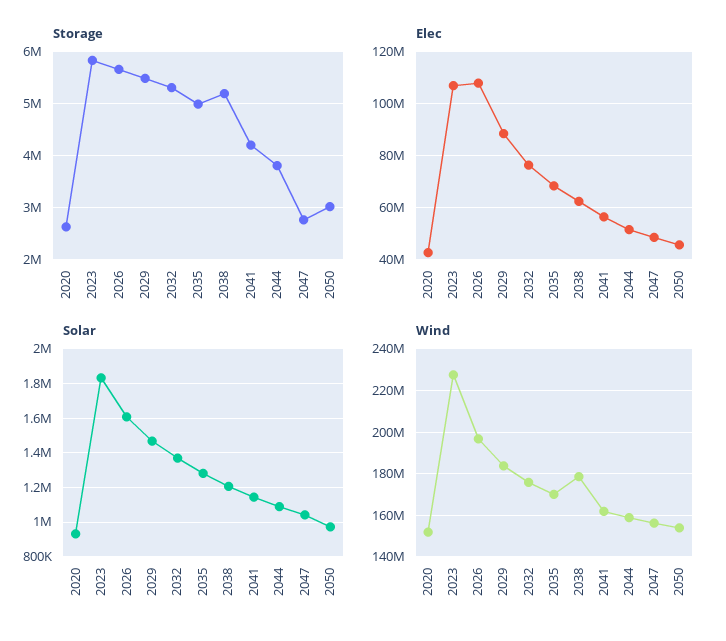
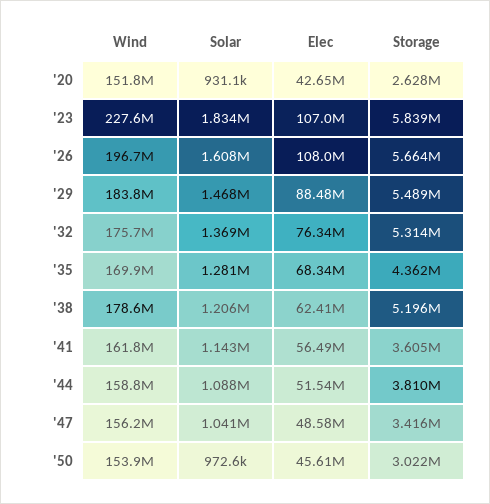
Storage, 2035: 5000000 -> 4362000
Storage, 2041: 4200000 -> 3605000
Storage, 2047: 2800000 -> 3416000

